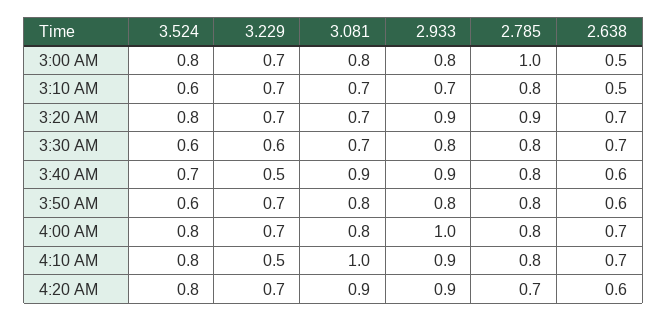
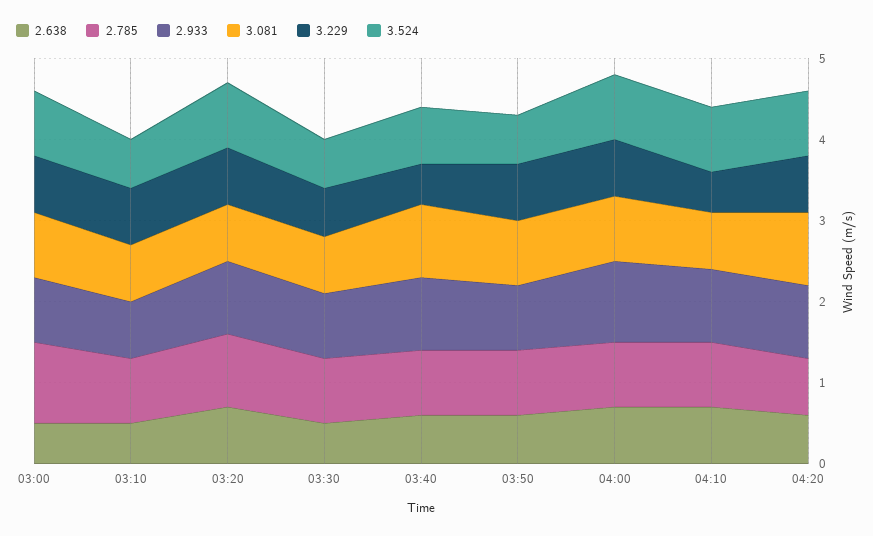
2.638, 3:30 AM: 0.7 -> 0.5
3.081, 4:10 AM: 1 -> 0.7

